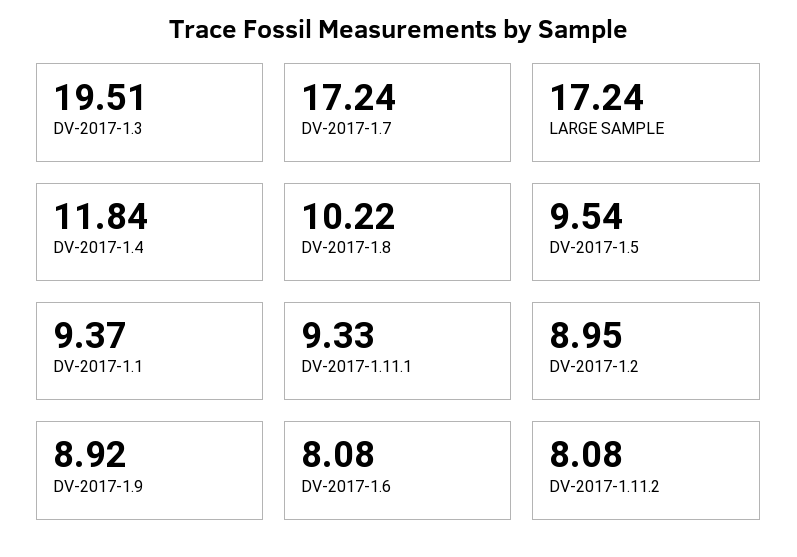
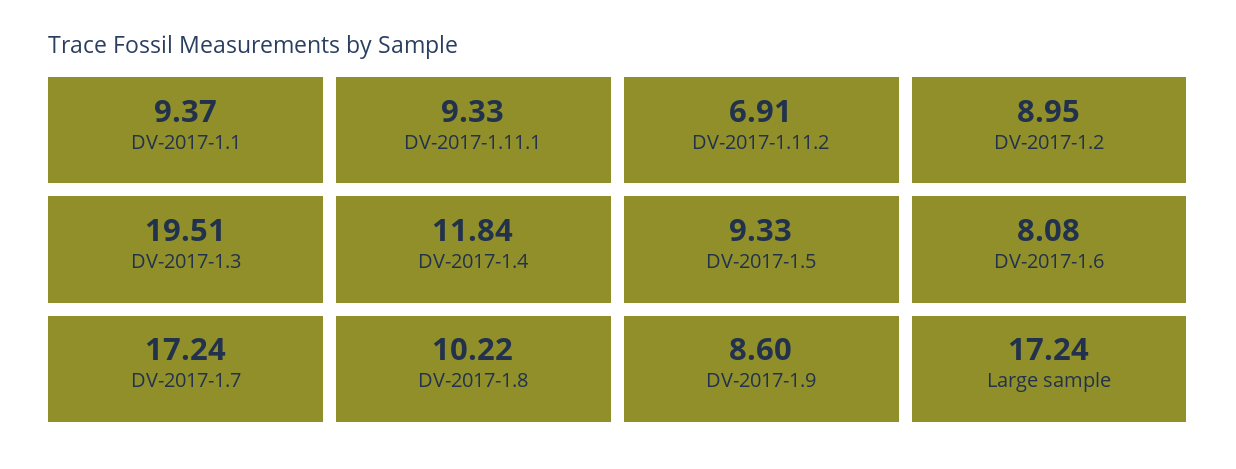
DV-2017-1.5: 9.54 -> 9.33
DV-2017-1.9: 8.92 -> 8.6
DV-2017-1.11.2: 8.08 -> 6.91

